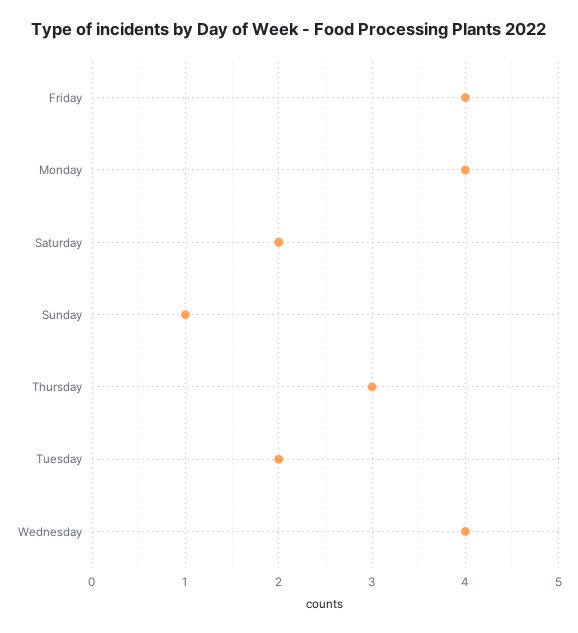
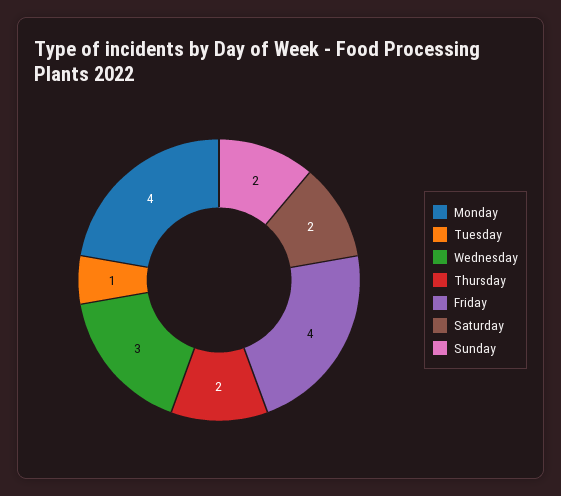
Sunday: 1 -> 2
Thursday: 3 -> 2
Tuesday: 2 -> 1
Wednesday: 4 -> 3

